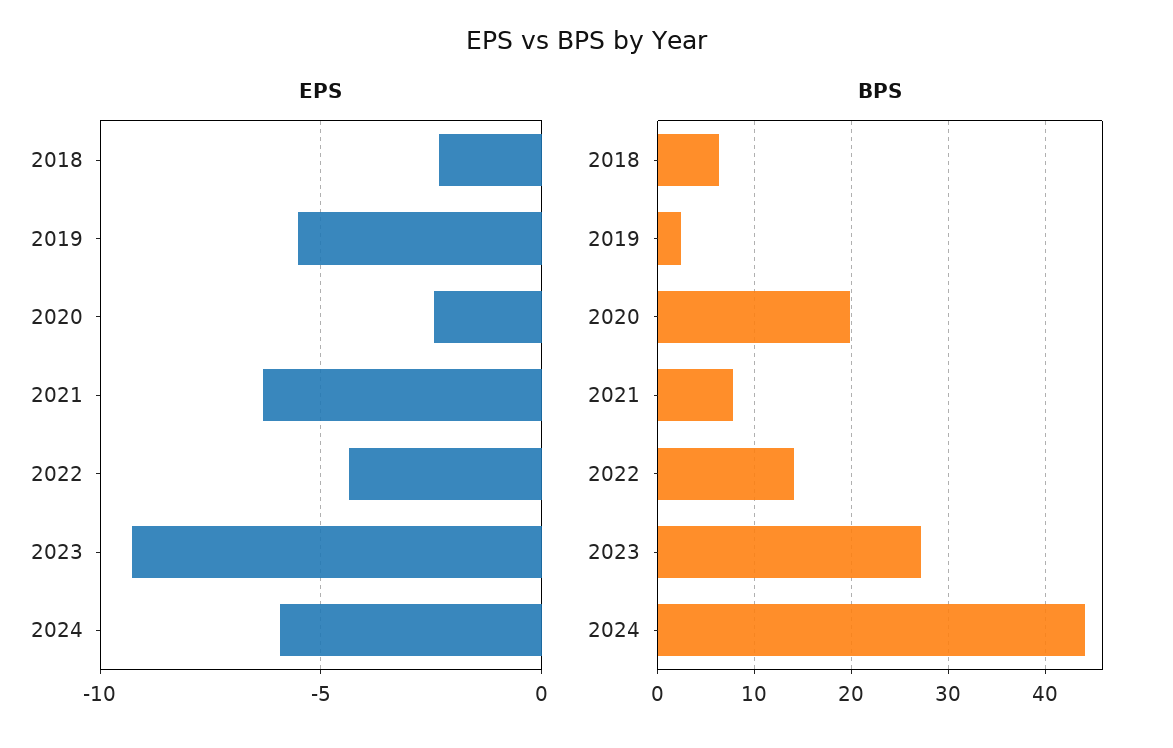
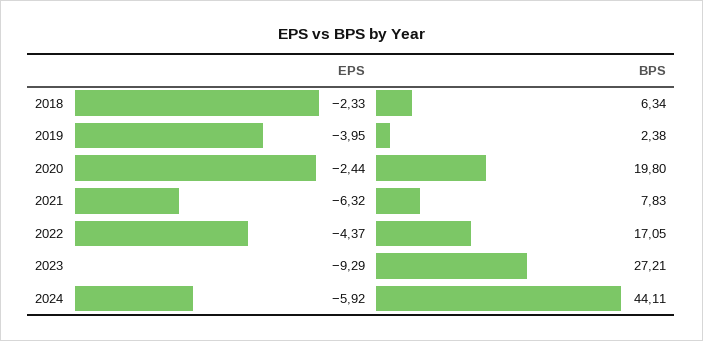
EPS, 2019: -5.5 -> -3.95
BPS, 2022: 14 -> 17.05

